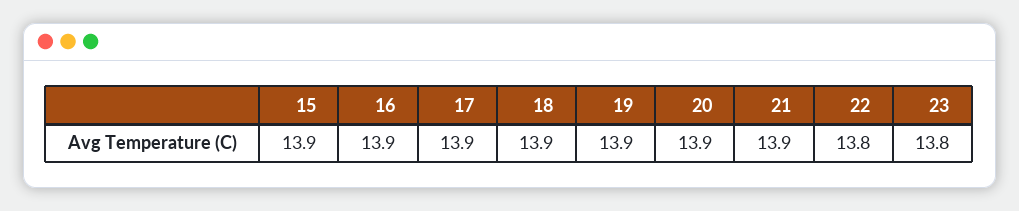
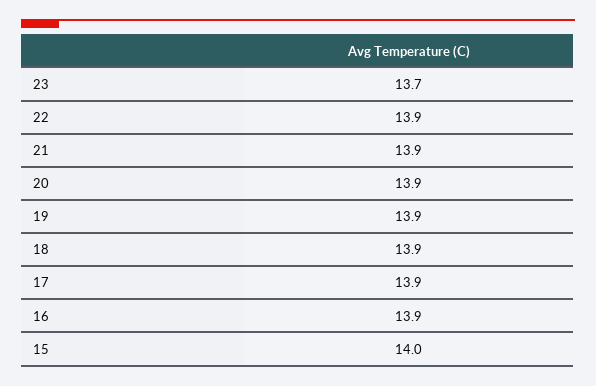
15: 13.9 -> 14
22: 13.8 -> 13.9
23: 13.8 -> 13.7

